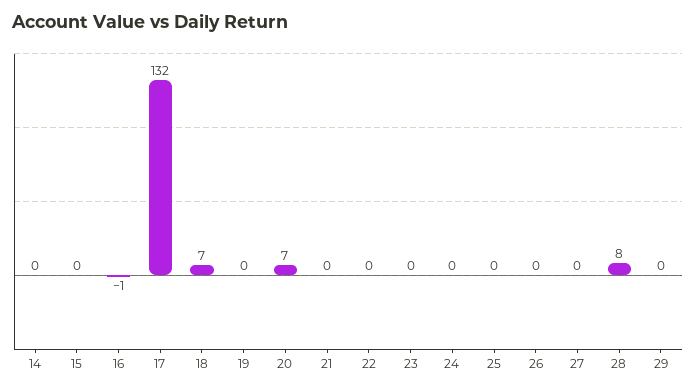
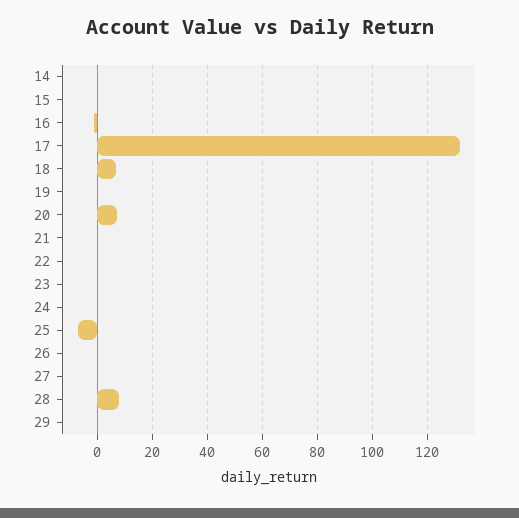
25: 0 -> -7.5

